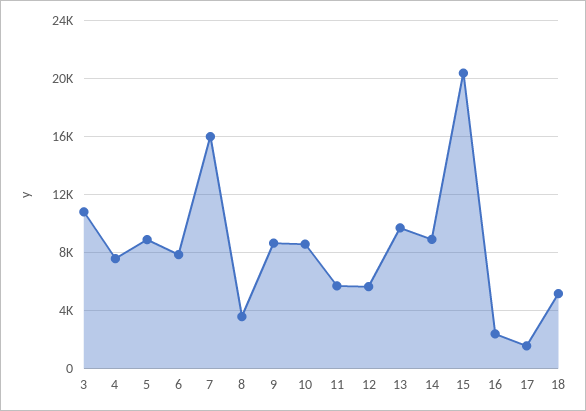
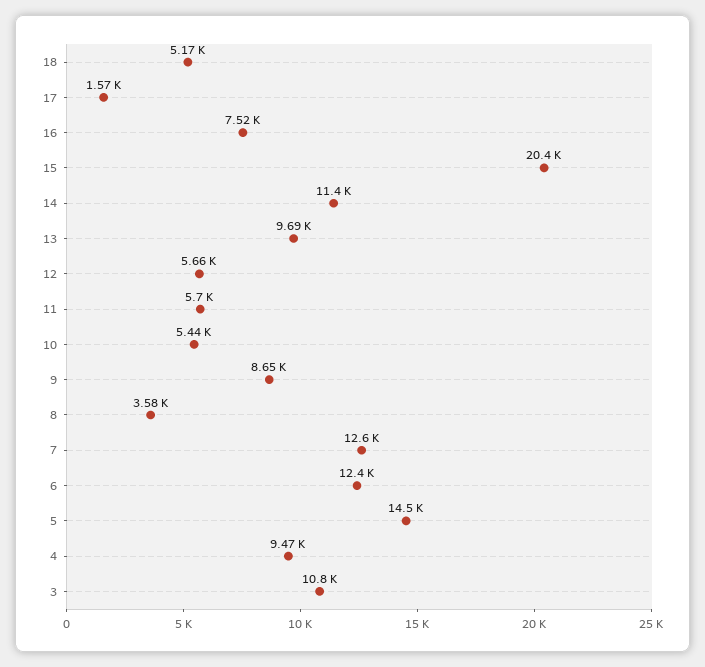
4: 7500 -> 9470
5: 9000 -> 14500
6: 8000 -> 12400
7: 16000 -> 12600
10: 8500 -> 5440
14: 9000 -> 11400
16: 2500 -> 7520

